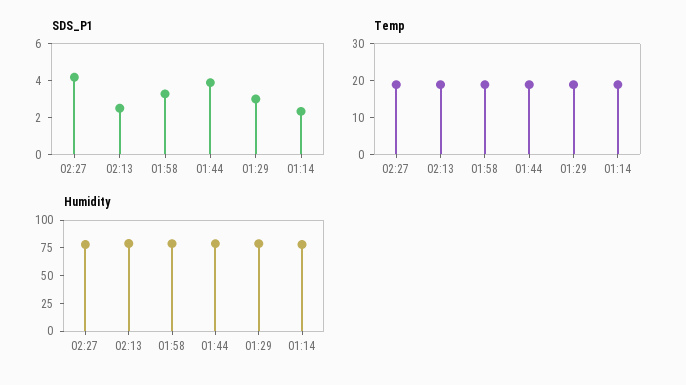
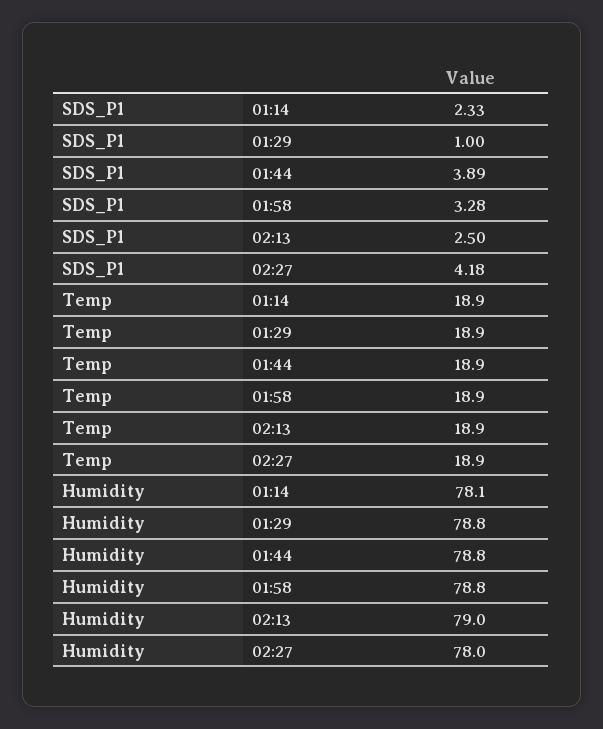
SDS_P1, 01:29: 3 -> 1

